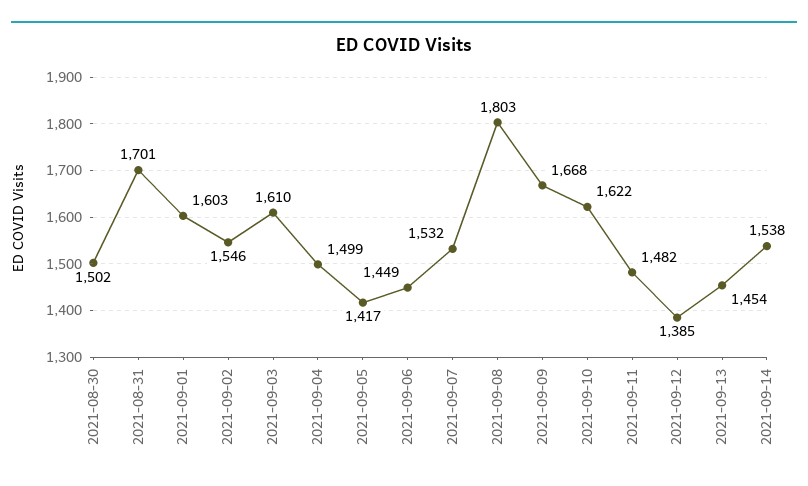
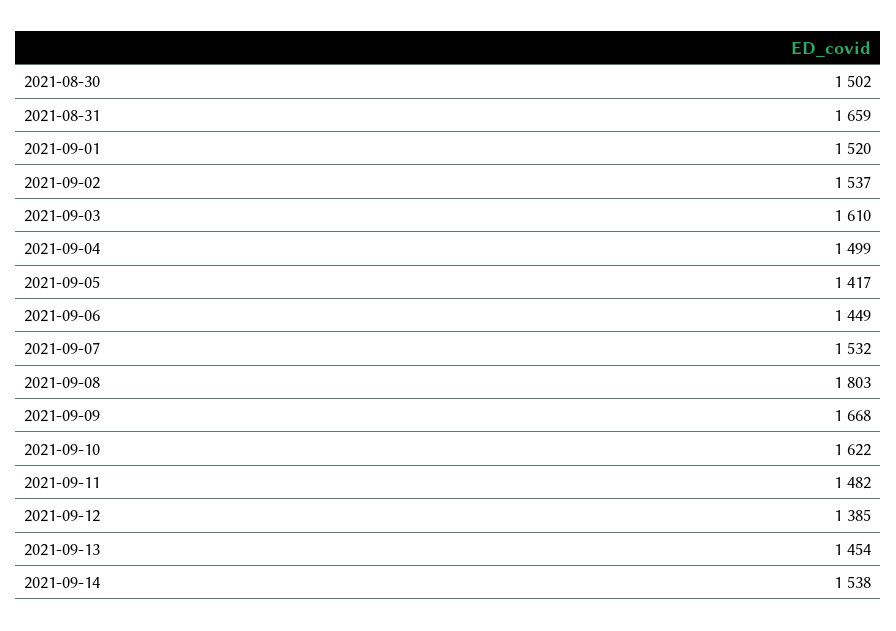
2021-08-31: 1701 -> 1659
2021-09-01: 1603 -> 1520
2021-09-02: 1546 -> 1537

